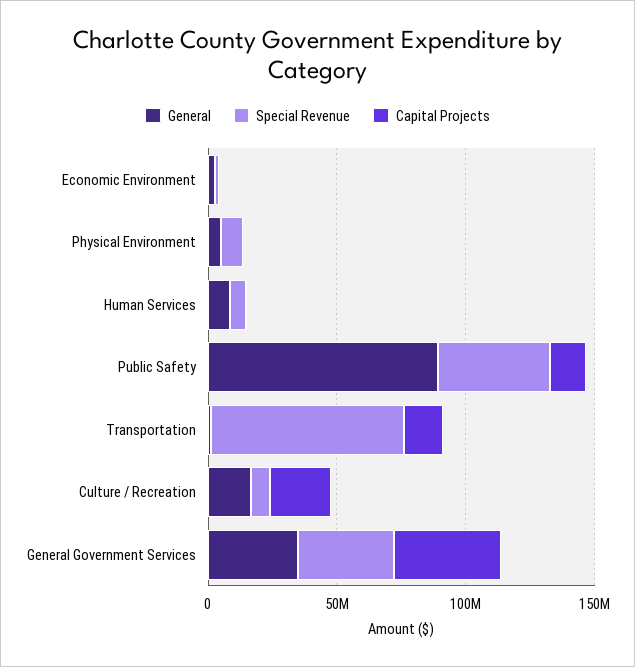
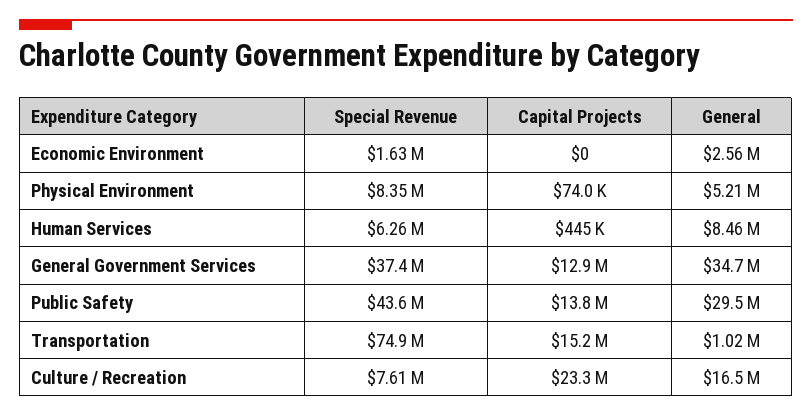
General, Public Safety: 90000000 -> 29500000
Capital Projects, General Government Services: 40000000 -> 12900000

